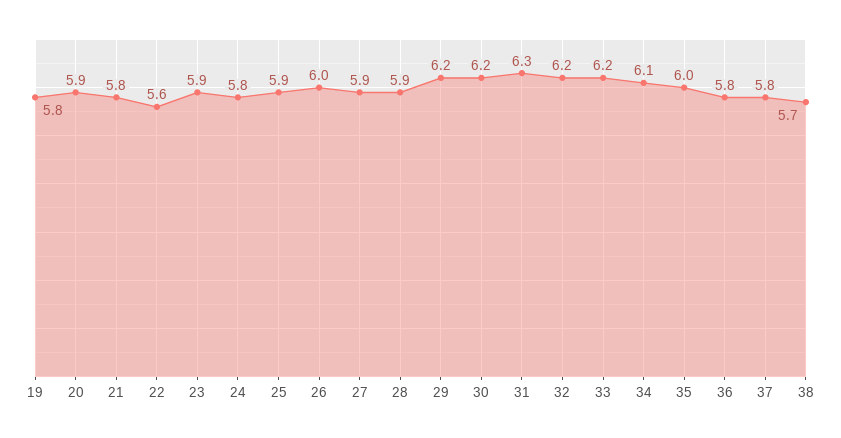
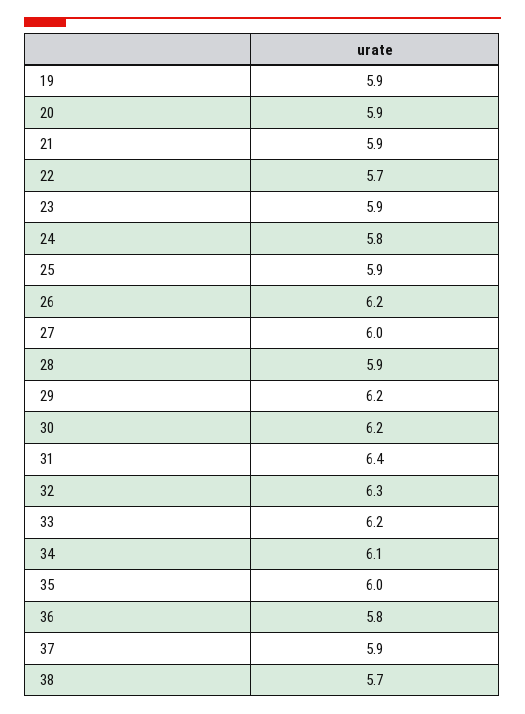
19: 5.8 -> 5.9
21: 5.8 -> 5.9
22: 5.6 -> 5.7
26: 6 -> 6.2
27: 5.9 -> 6
31: 6.3 -> 6.4
32: 6.2 -> 6.3
37: 5.8 -> 5.9

